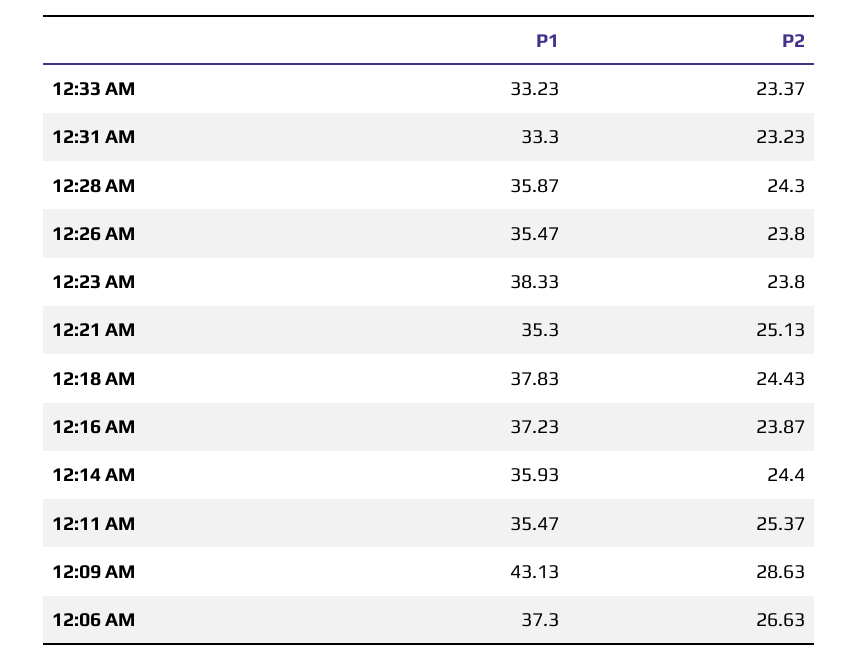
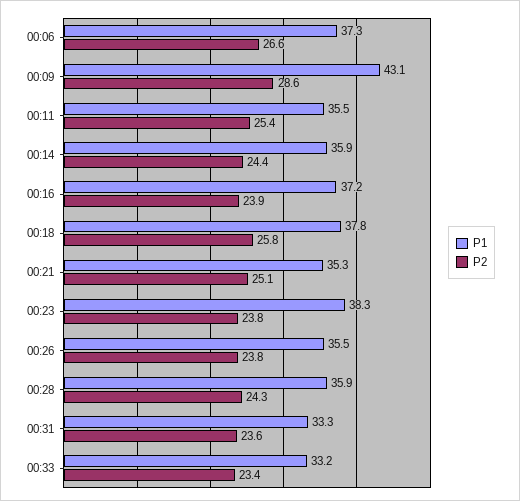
P2, 12:31 AM: 23.23 -> 23.6
P2, 12:18 AM: 24.43 -> 25.8

